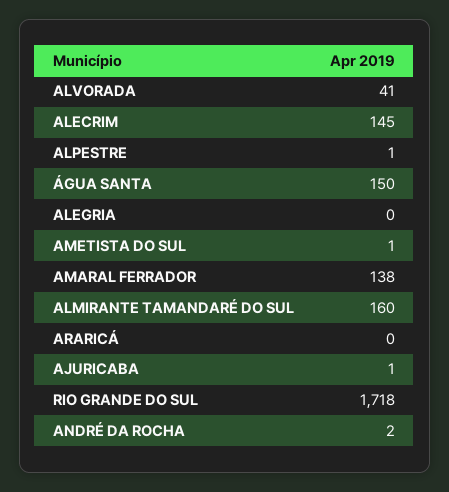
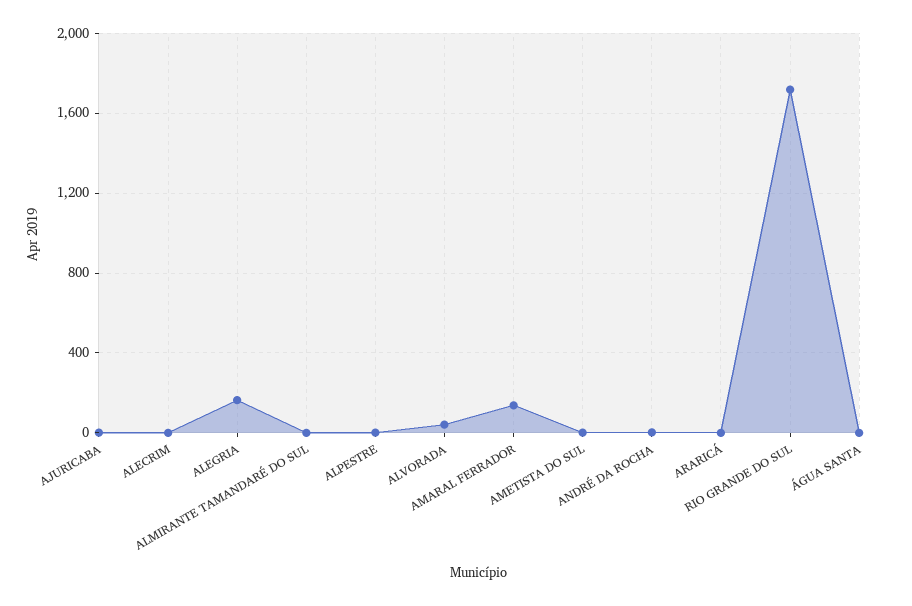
ALECRIM: 145 -> 0
ÁGUA SANTA: 150 -> 0
ALEGRIA: 0 -> 150
ALMIRANTE TAMANDARÉ DO SUL: 160 -> 0

